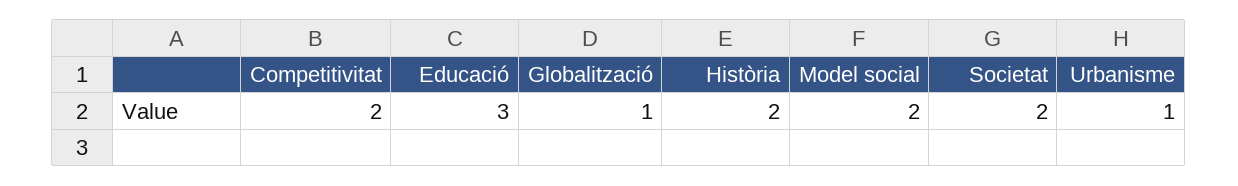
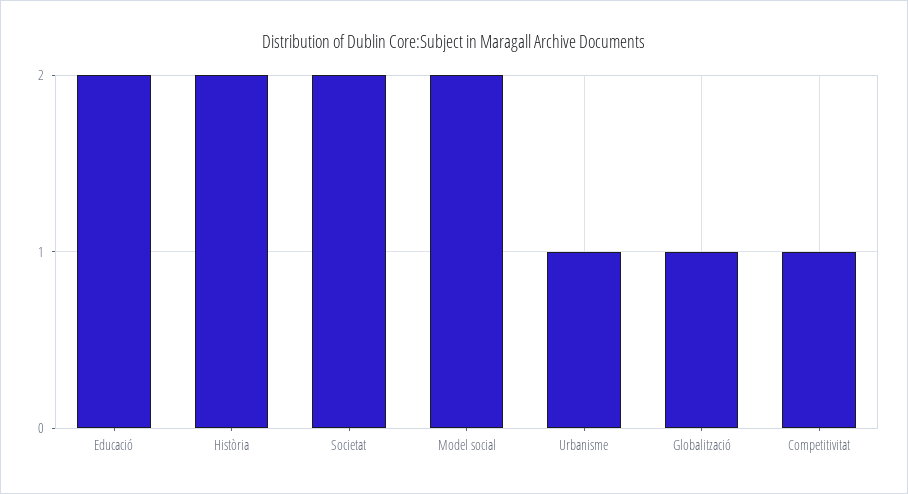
Competitivitat: 2 -> 1
Educació: 3 -> 2

